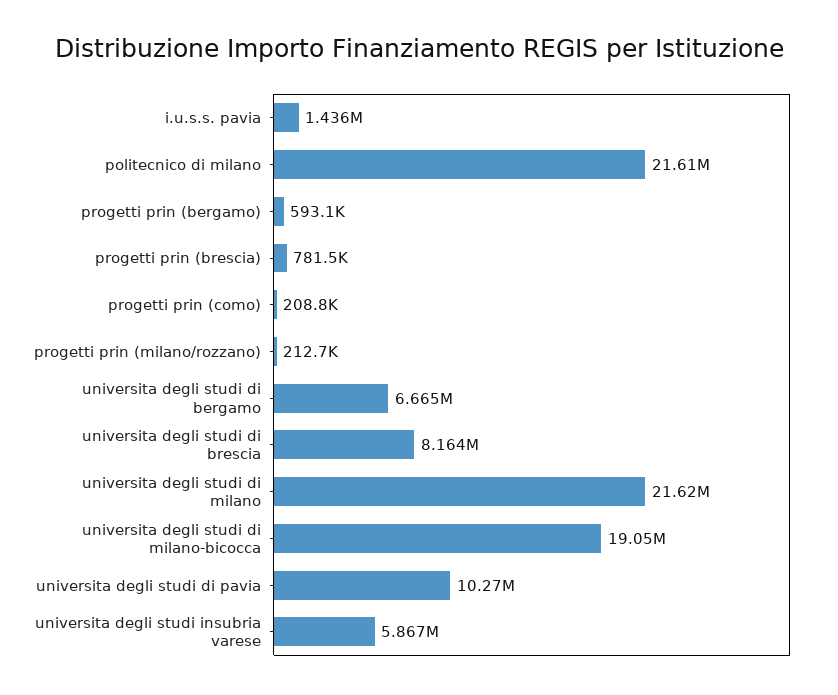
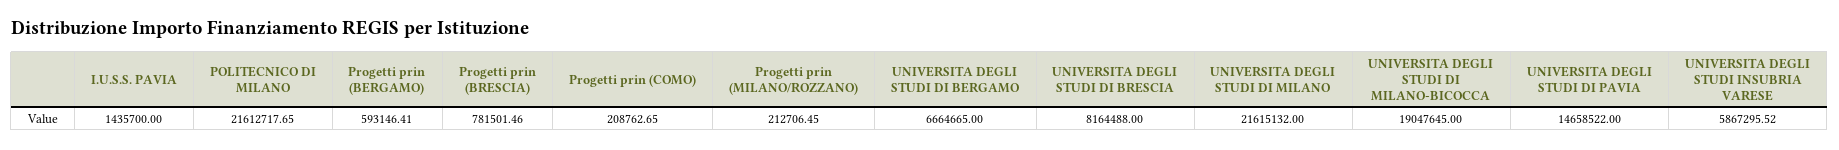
universita degli studi di pavia: 10270000 -> 14658522

